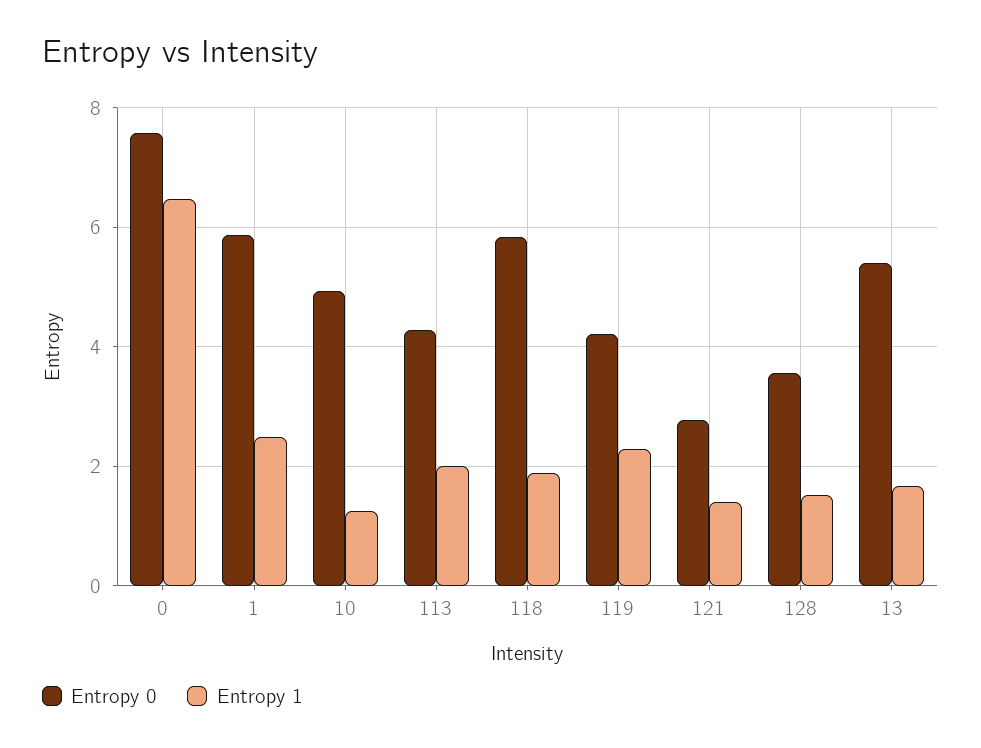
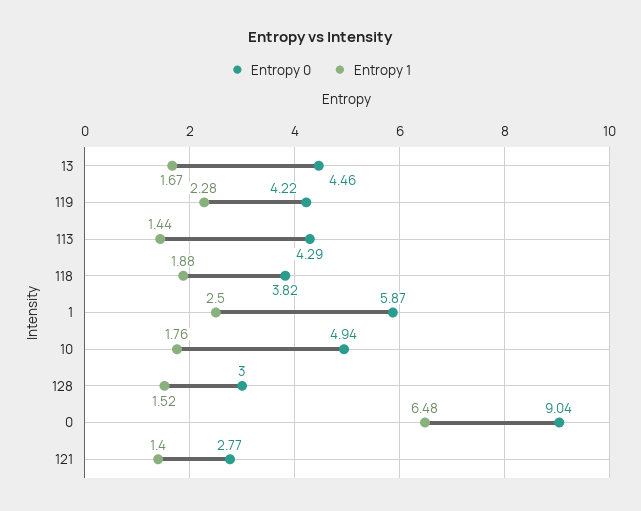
Entropy 0, 0: 7.6 -> 9.04
Entropy 1, 10: 1.2 -> 1.76
Entropy 1, 113: 2 -> 1.44
Entropy 0, 118: 5.8 -> 3.82
Entropy 0, 128: 3.6 -> 3
Entropy 0, 13: 5.4 -> 4.46

